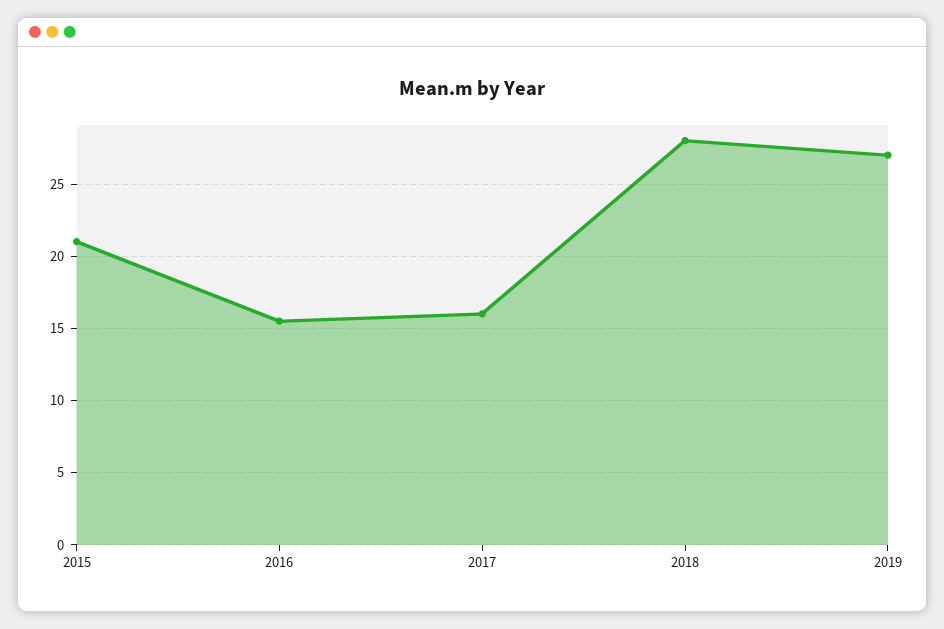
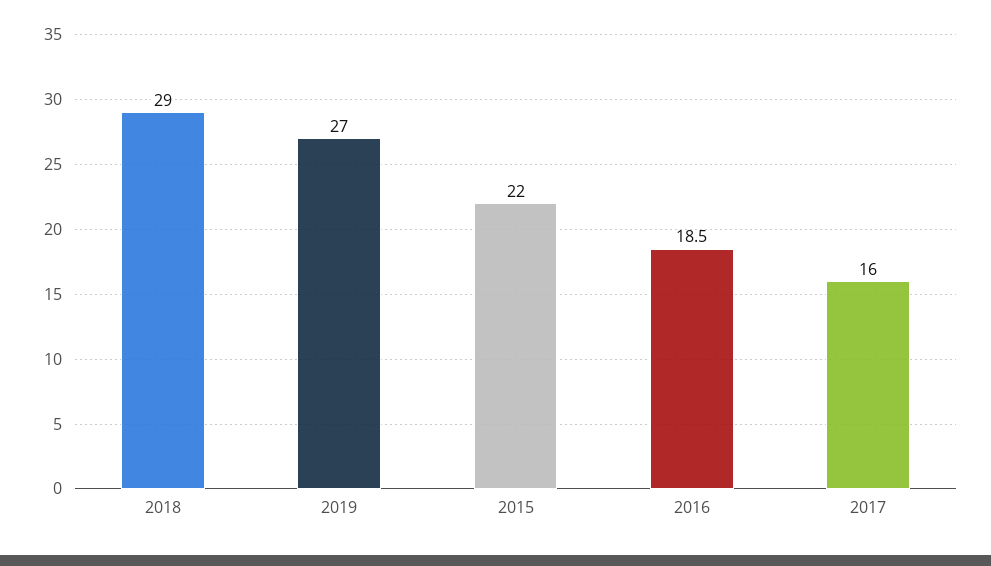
2015: 21 -> 22
2016: 15.5 -> 18.5
2018: 28 -> 29

